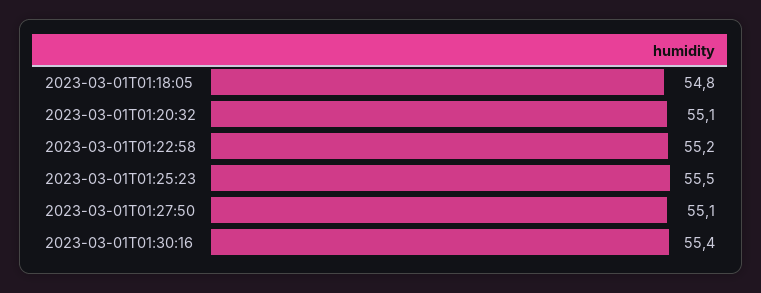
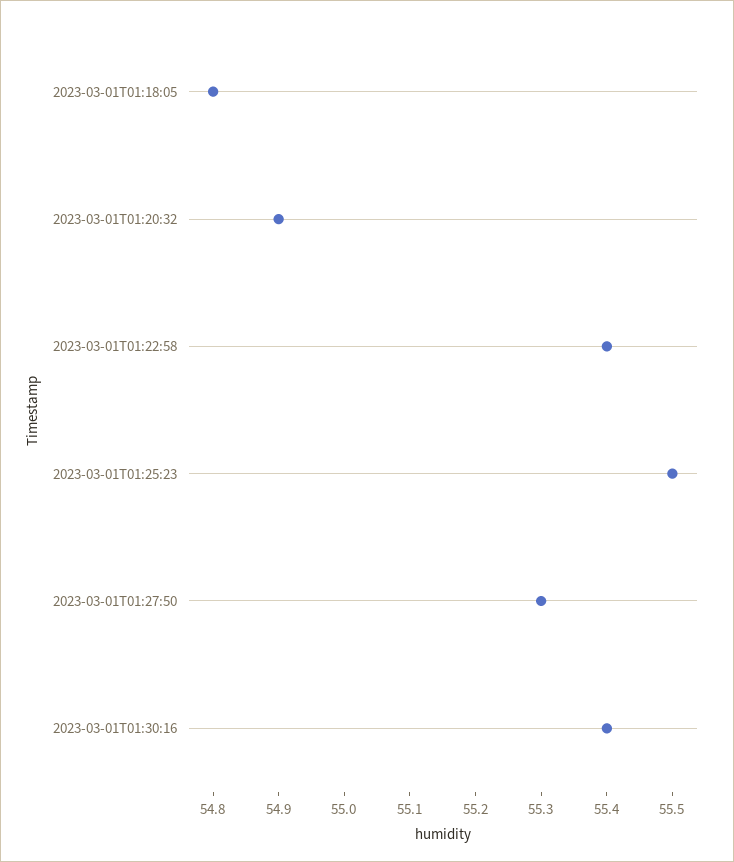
2023-03-01T01:20:32: 55.1 -> 54.9
2023-03-01T01:22:58: 55.2 -> 55.4
2023-03-01T01:27:50: 55.1 -> 55.3

